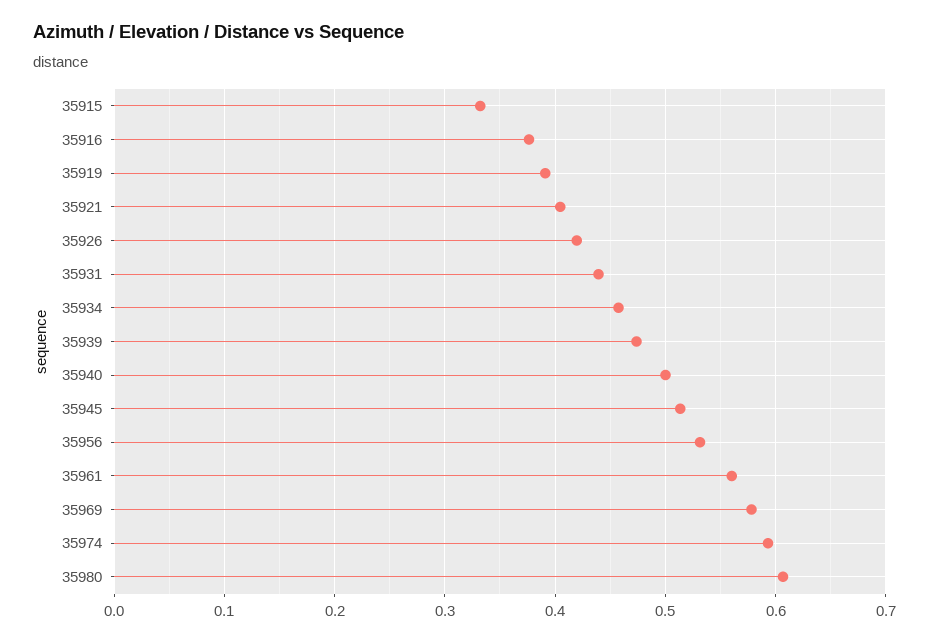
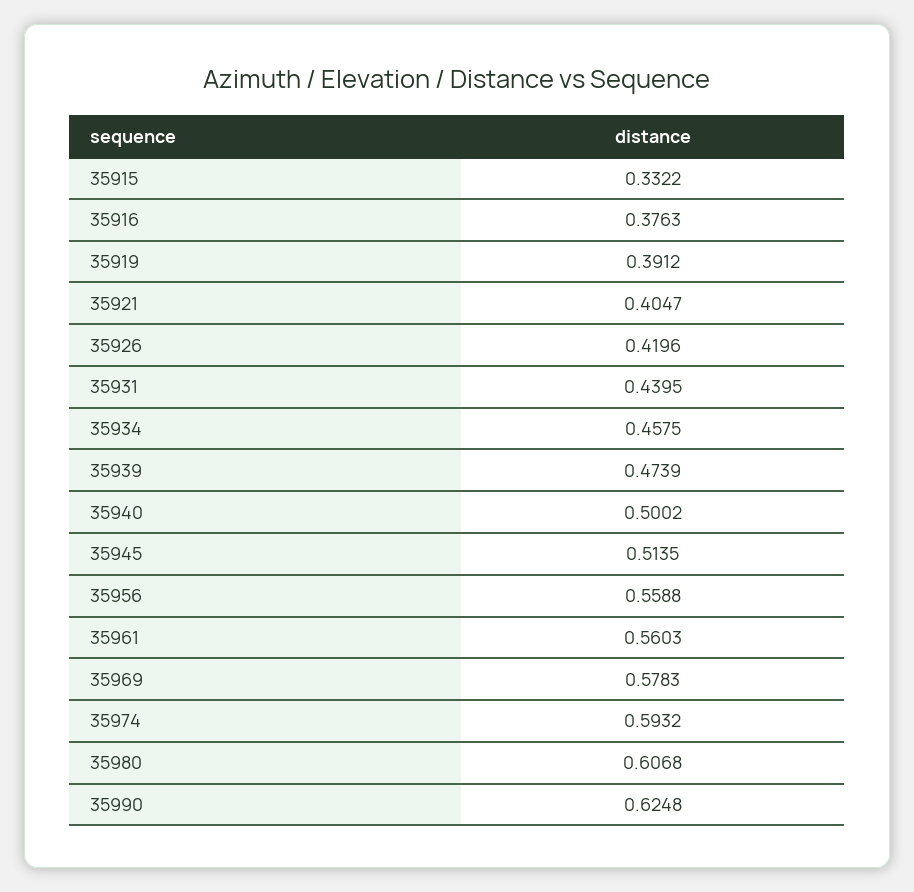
35956: 0.53 -> 0.5588
35990: none -> 0.6248

